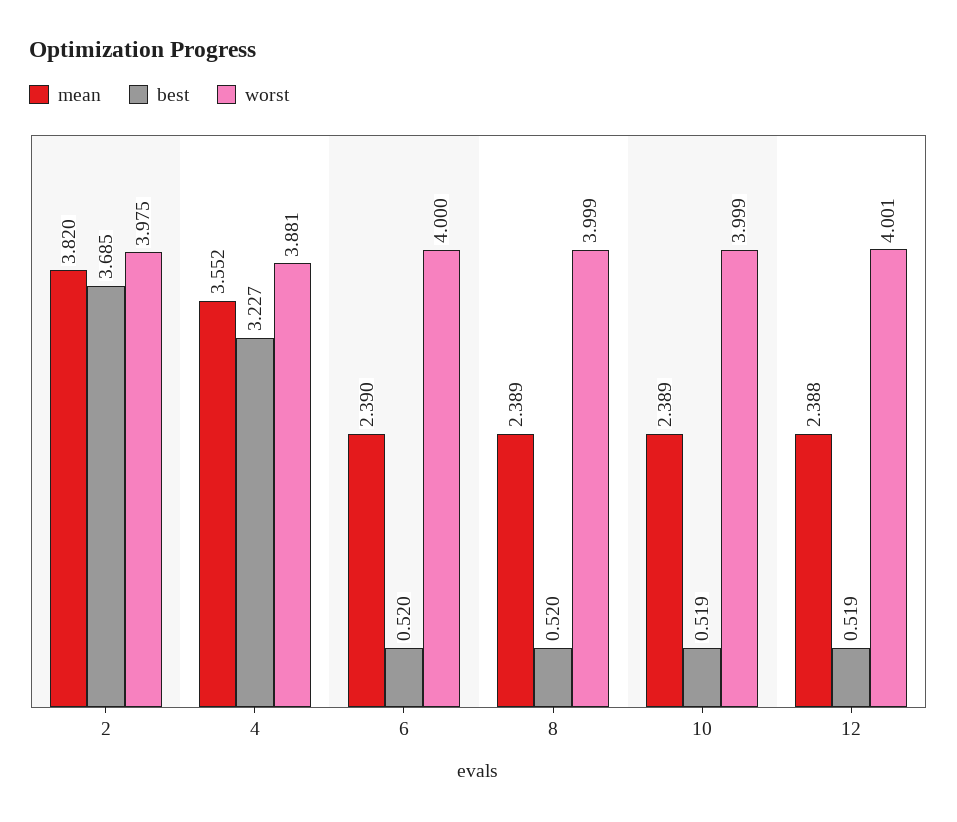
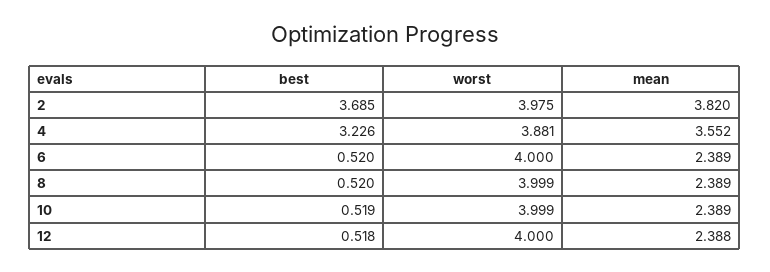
best, 4: 3.227 -> 3.226
mean, 6: 2.39 -> 2.389
best, 12: 0.519 -> 0.518
worst, 12: 4.001 -> 4

